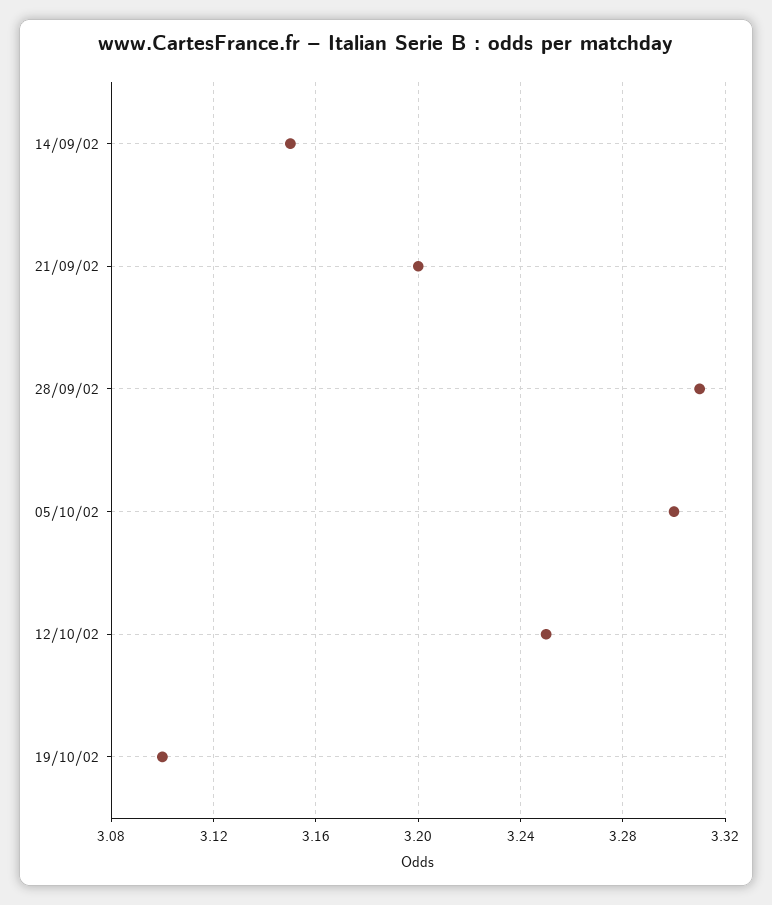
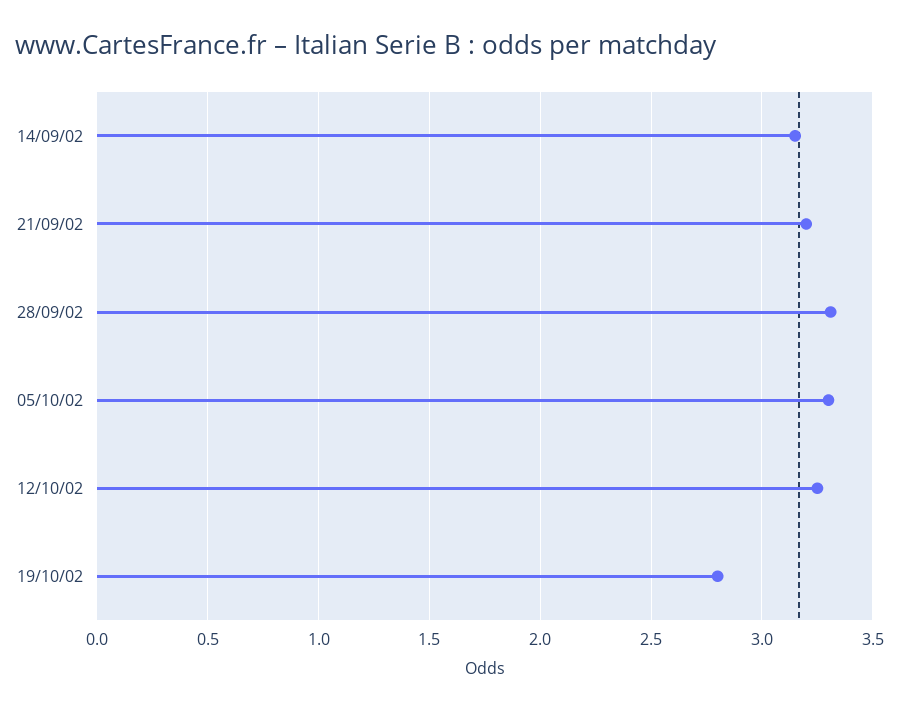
19/10/02: 3.1 -> 2.8

